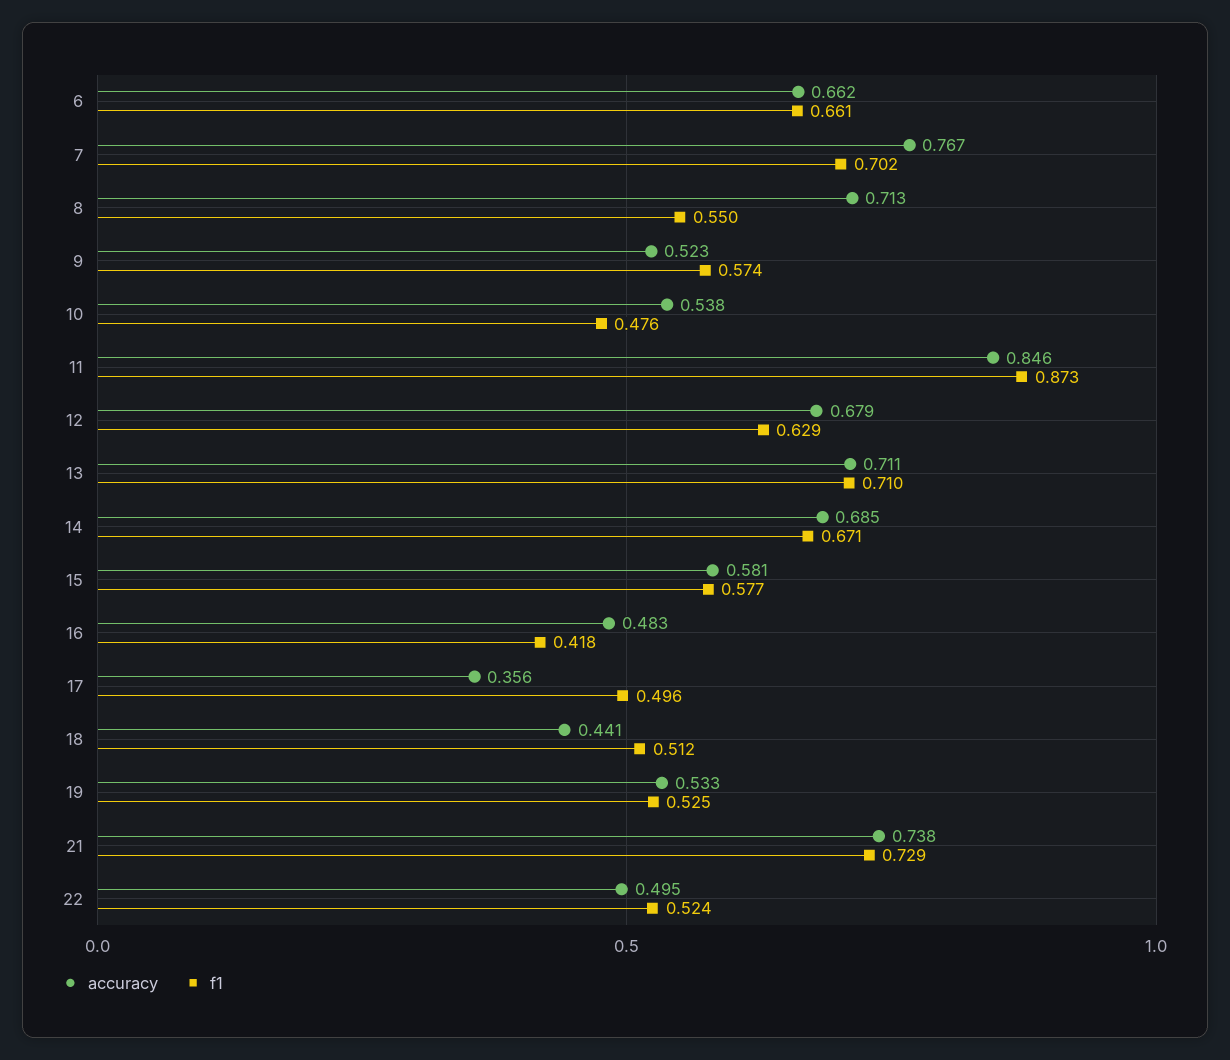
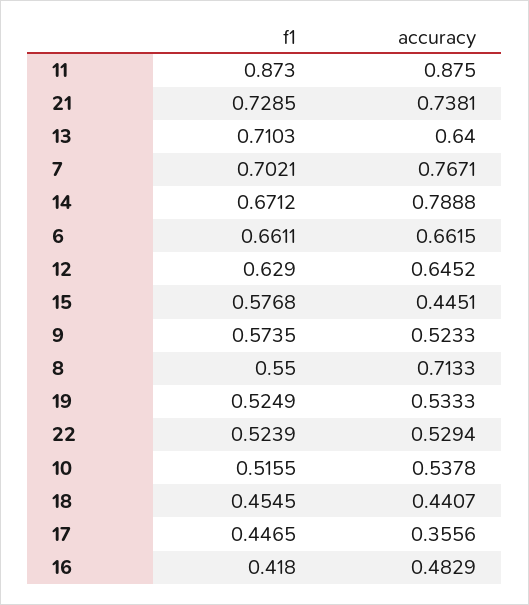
f1, 10: 0.476 -> 0.5155
accuracy, 11: 0.846 -> 0.875
accuracy, 12: 0.679 -> 0.6452
accuracy, 13: 0.711 -> 0.64
accuracy, 14: 0.685 -> 0.7888
accuracy, 15: 0.581 -> 0.4451
f1, 17: 0.496 -> 0.4465
f1, 18: 0.512 -> 0.4545
accuracy, 22: 0.495 -> 0.5294

